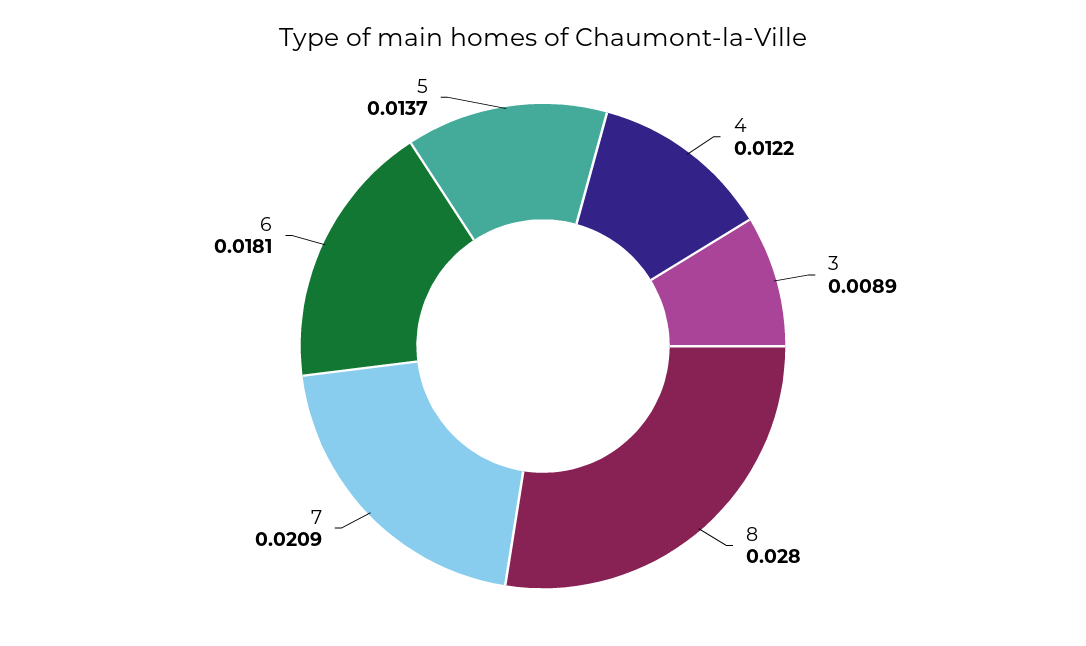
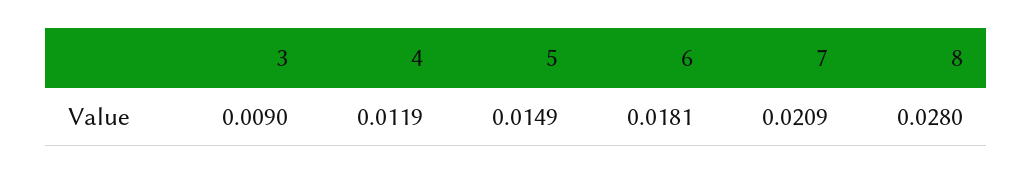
4: 0.0122 -> 0.0119
3: 0.0089 -> 0.009
5: 0.0137 -> 0.0149

